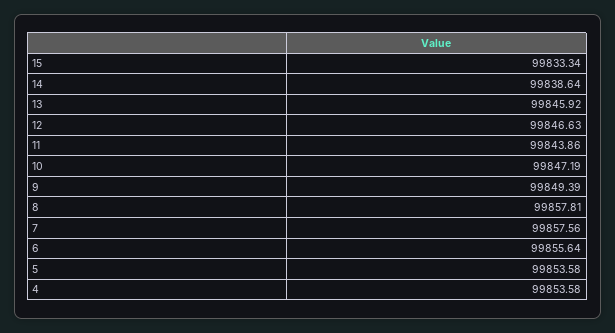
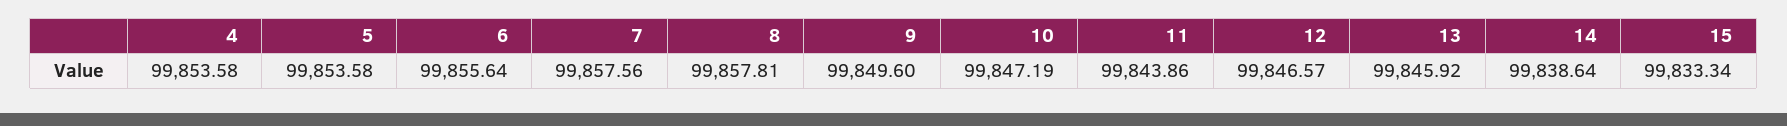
12: 99846.63 -> 99846.57
9: 99849.39 -> 99849.6

